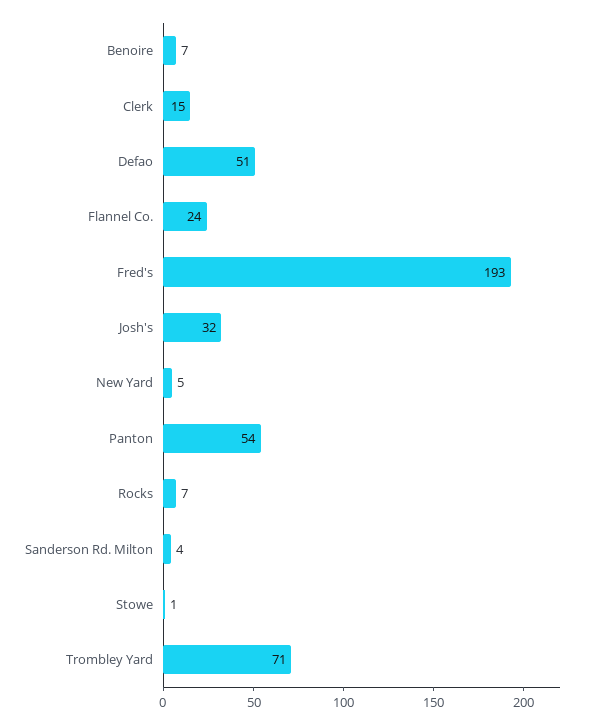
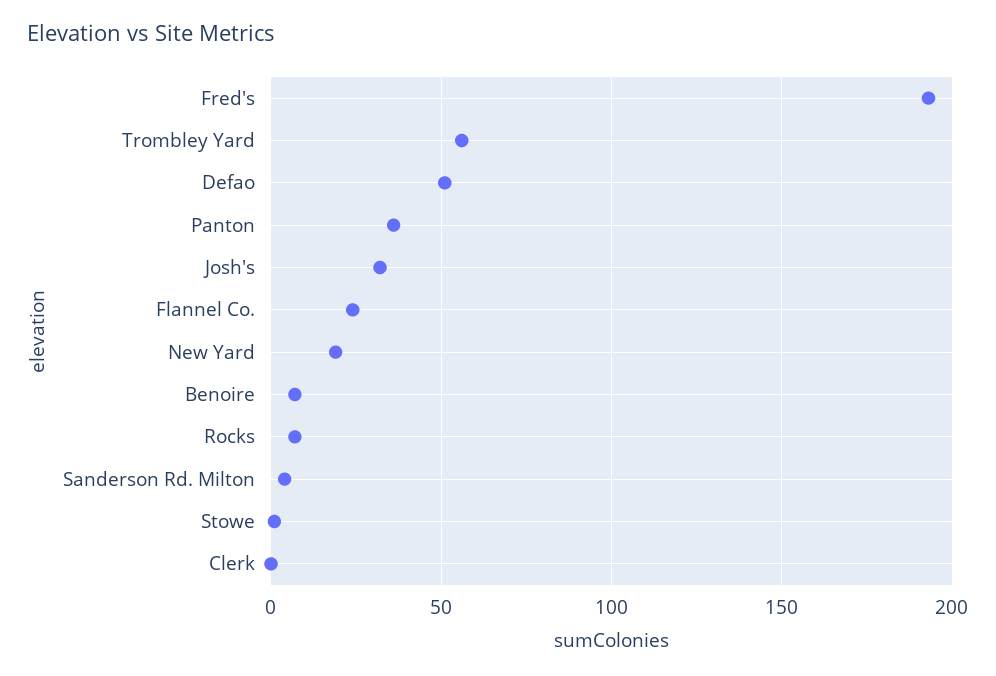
Clerk: 15 -> 0
New Yard: 5 -> 20
Panton: 54 -> 35
Trombley Yard: 71 -> 55

